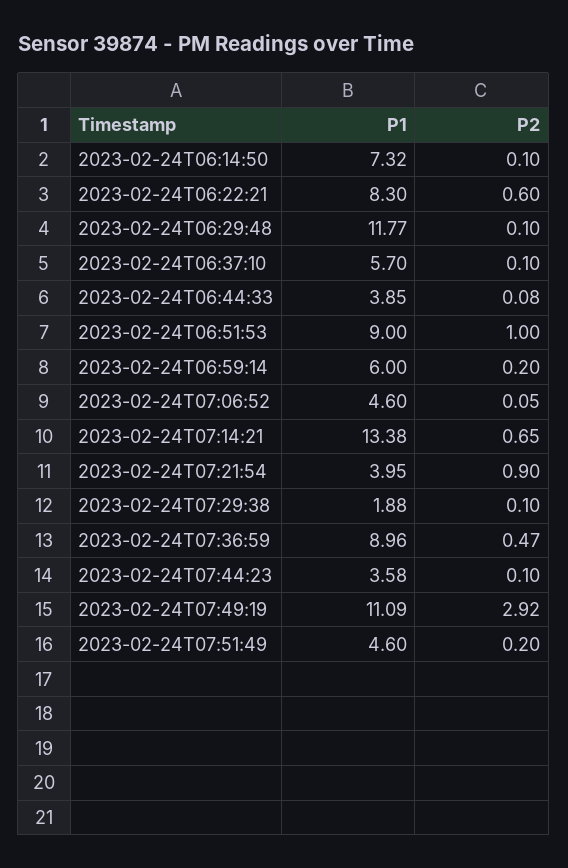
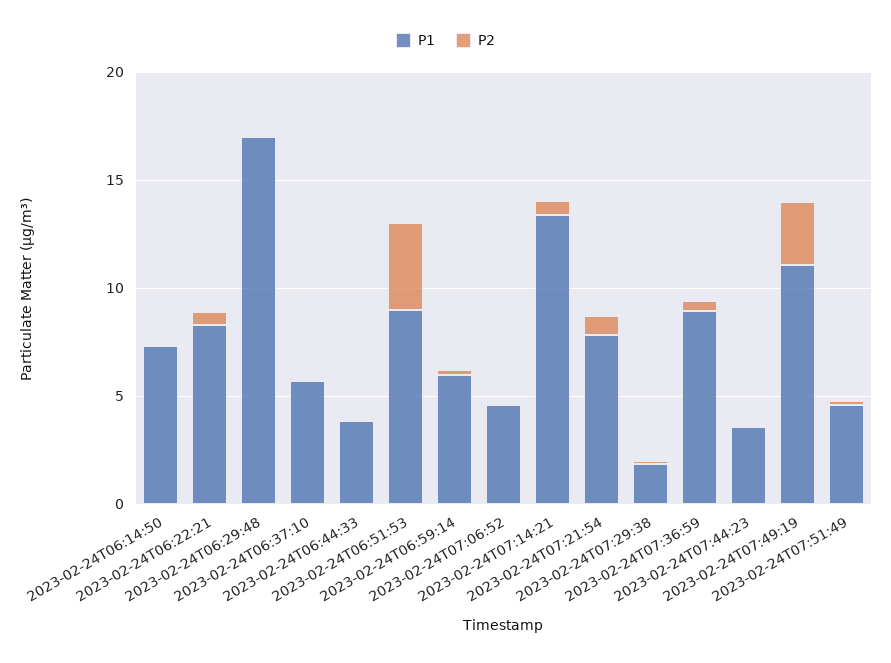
P1, 2023-02-24T06:29:48: 11.77 -> 17
P2, 2023-02-24T06:51:53: 1 -> 4
P1, 2023-02-24T07:21:54: 3.95 -> 8

